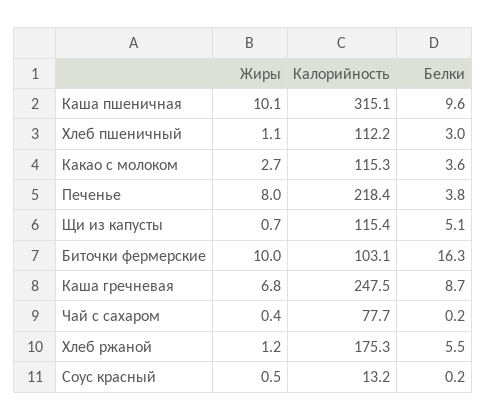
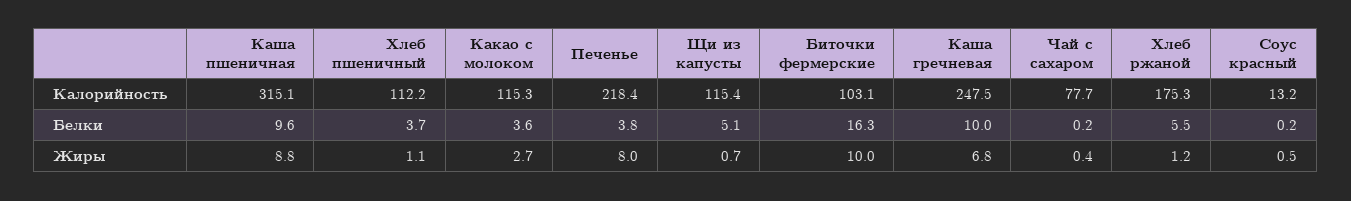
Жиры, Каша пшеничная: 10.1 -> 8.8
Белки, Хлеб пшеничный: 3 -> 3.7
Белки, Каша гречневая: 8.7 -> 10

